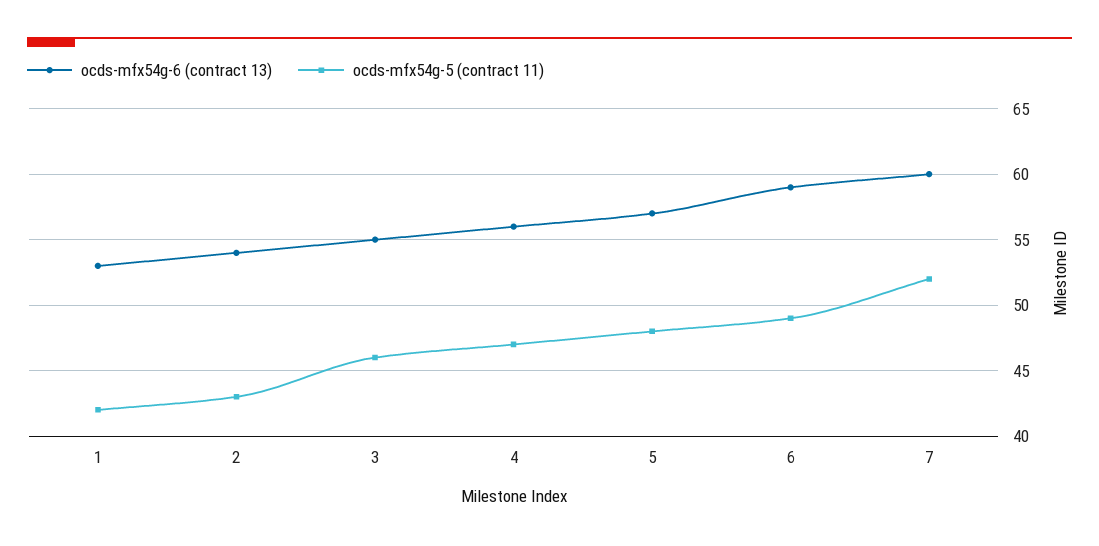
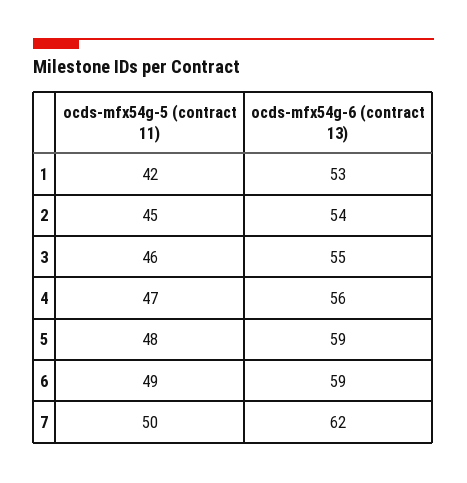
ocds-mfx54g-5 (contract 11), 2: 43 -> 45
ocds-mfx54g-6 (contract 13), 5: 57 -> 59
ocds-mfx54g-6 (contract 13), 7: 60 -> 62
ocds-mfx54g-5 (contract 11), 7: 52 -> 50

